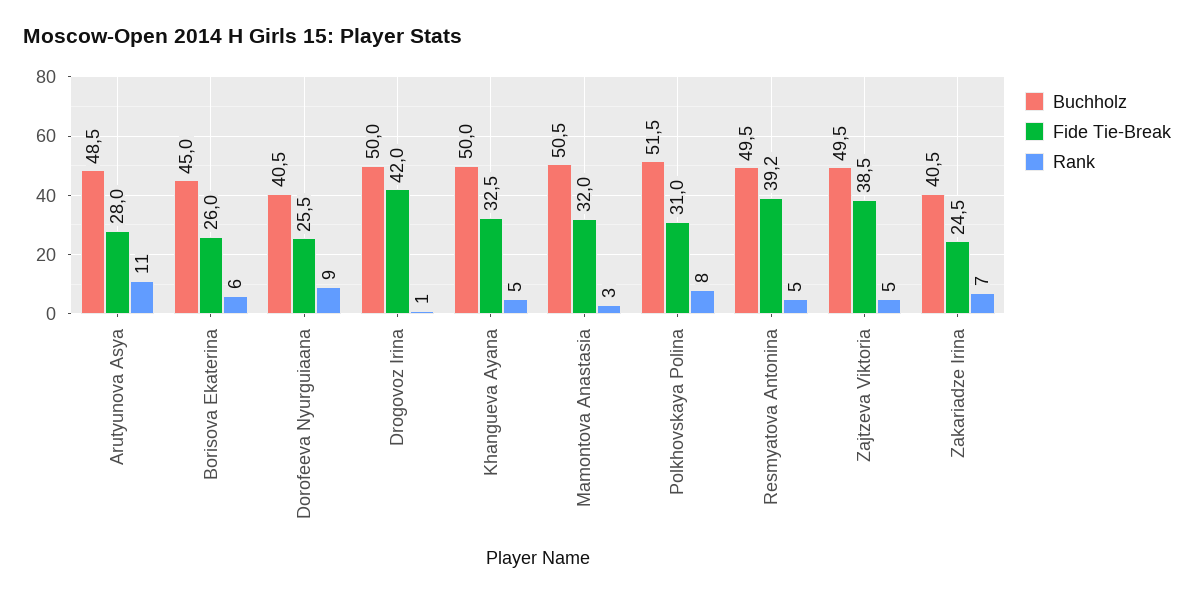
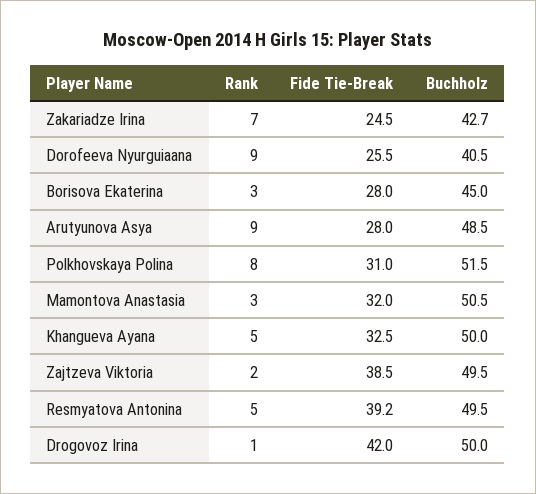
Rank, Arutyunova Asya: 11 -> 9
Fide Tie-Break, Borisova Ekaterina: 26 -> 28
Rank, Borisova Ekaterina: 6 -> 3
Rank, Zajtzeva Viktoria: 5 -> 2
Buchholz, Zakariadze Irina: 40.5 -> 42.7

